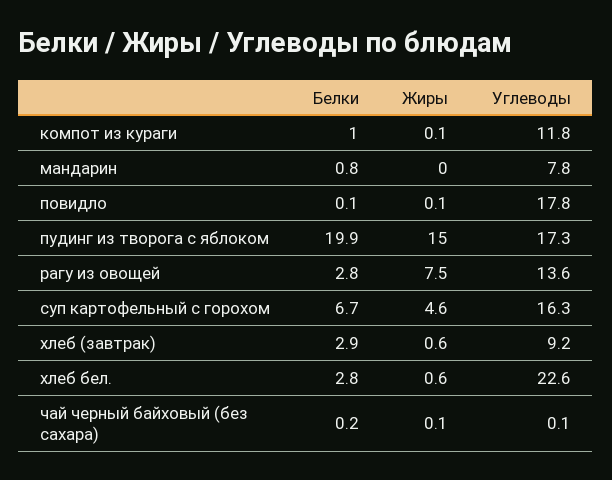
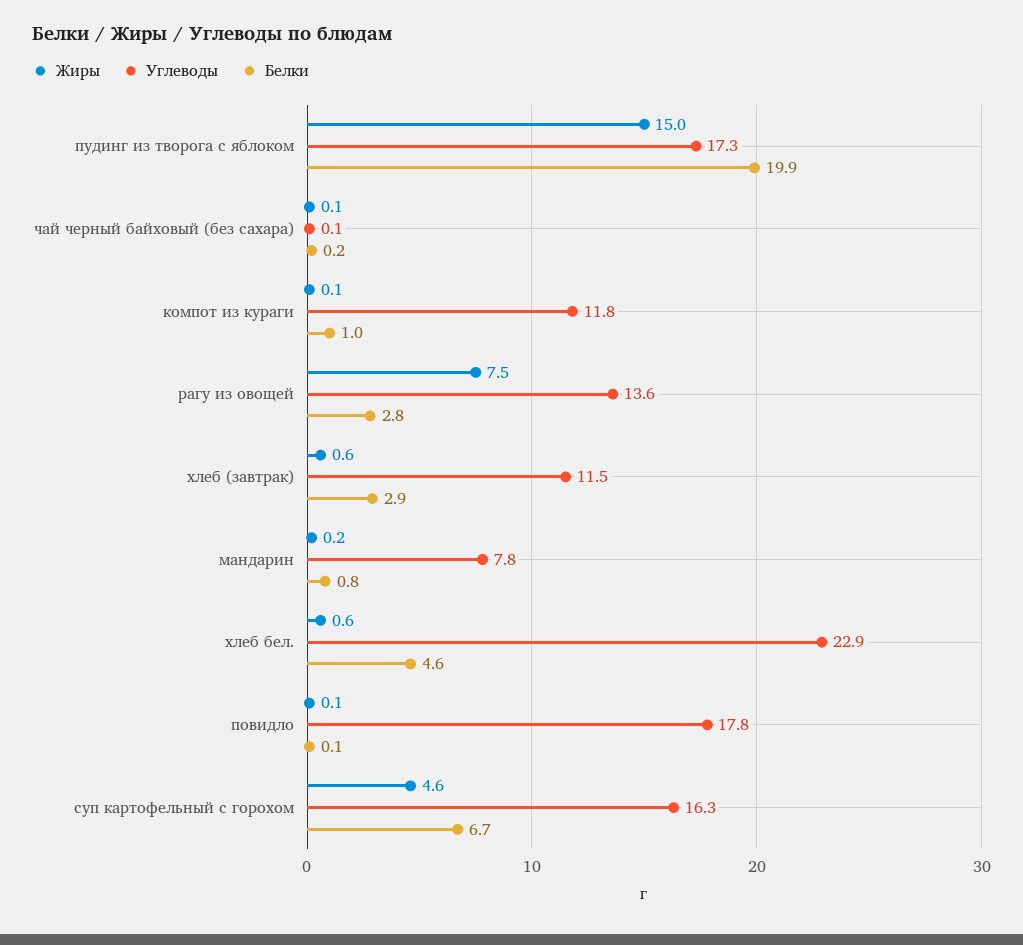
Жиры, мандарин: 0 -> 0.2
Углеводы, хлеб (завтрак): 9.2 -> 11.5
Белки, хлеб бел.: 2.8 -> 4.6
Углеводы, хлеб бел.: 22.6 -> 22.9

